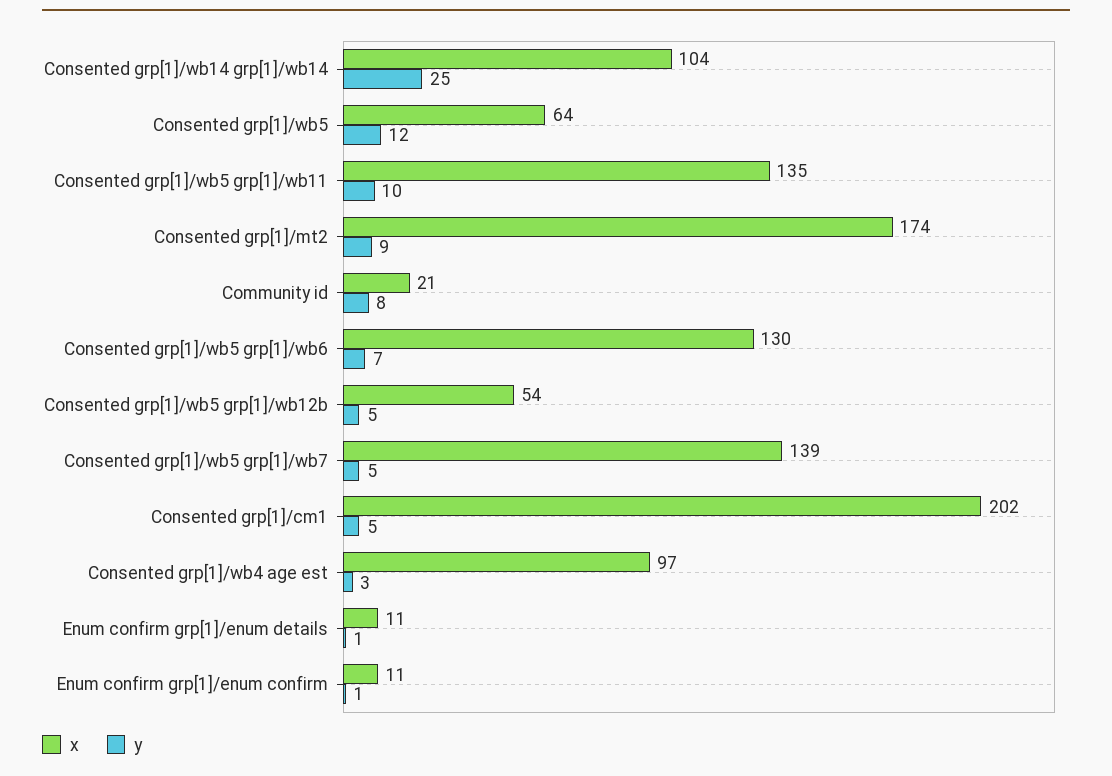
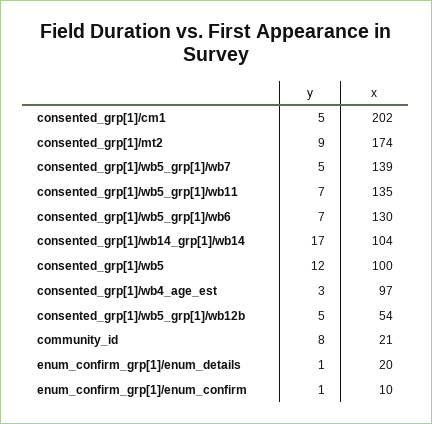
y, Consented grp[1]/wb14 grp[1]/wb14: 25 -> 17
x, Consented grp[1]/wb5: 64 -> 100
y, Consented grp[1]/wb5 grp[1]/wb11: 10 -> 7
x, Enum confirm grp[1]/enum details: 11 -> 20
x, Enum confirm grp[1]/enum confirm: 11 -> 10

